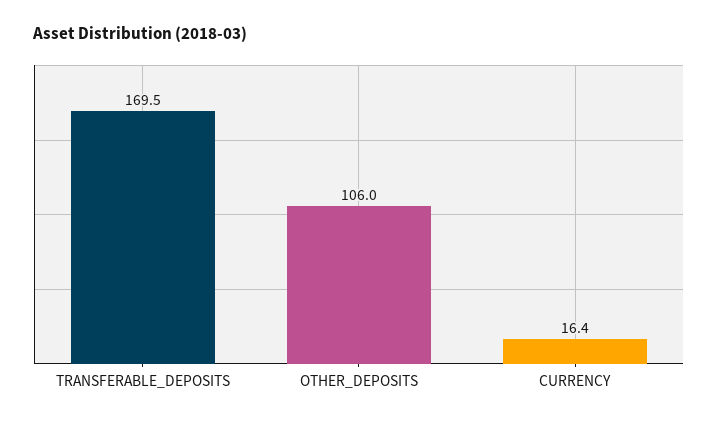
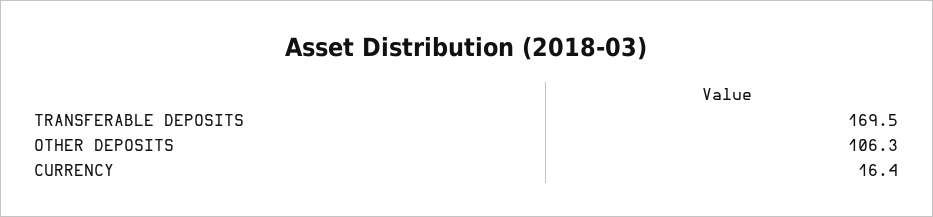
OTHER_DEPOSITS: 106 -> 106.3

